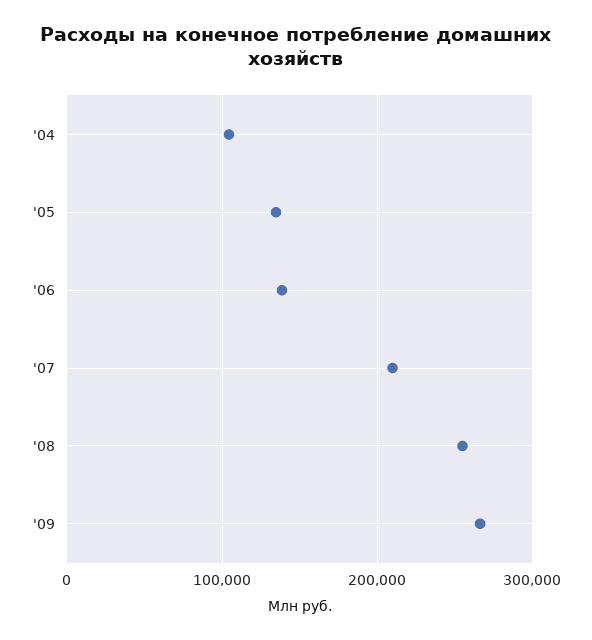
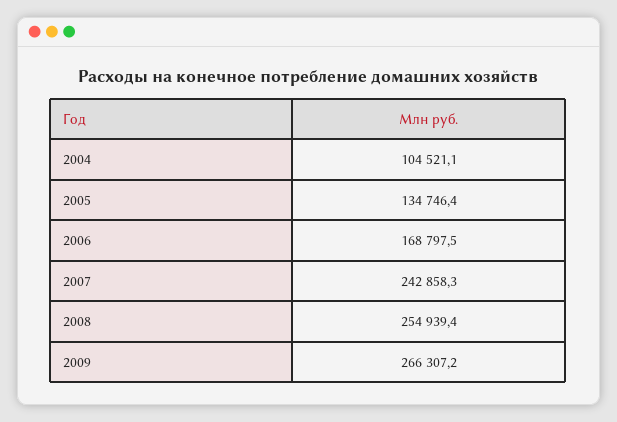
'06: 140000 -> 168797.5
'07: 210000 -> 242858.3

